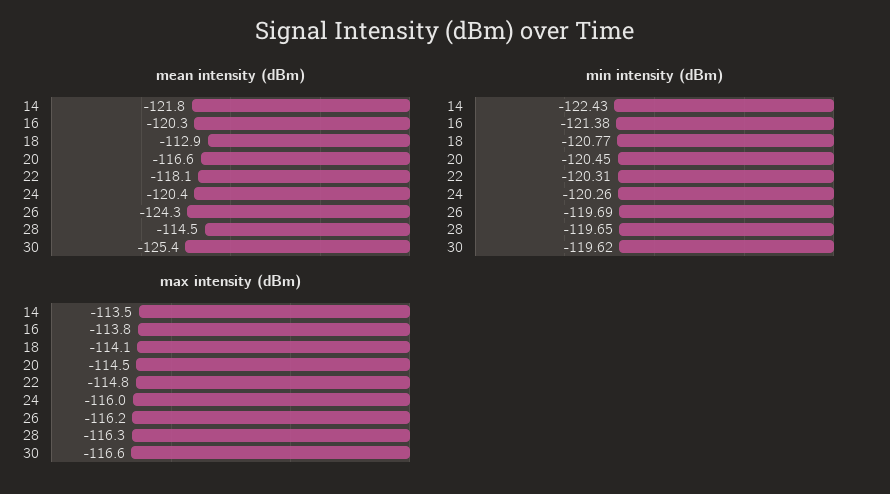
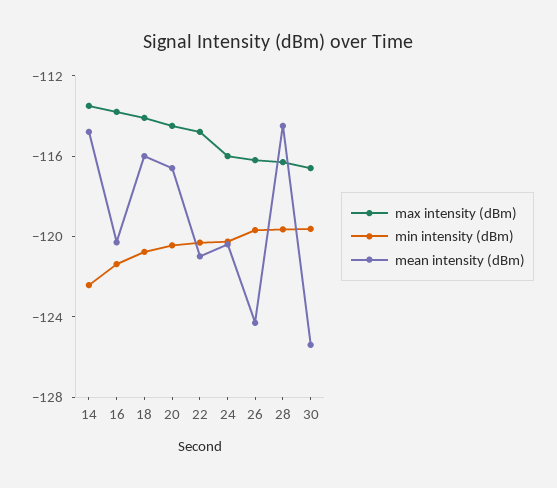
mean intensity (dBm), 14: -121.8 -> -115
mean intensity (dBm), 18: -112.9 -> -116
mean intensity (dBm), 22: -118.1 -> -121

